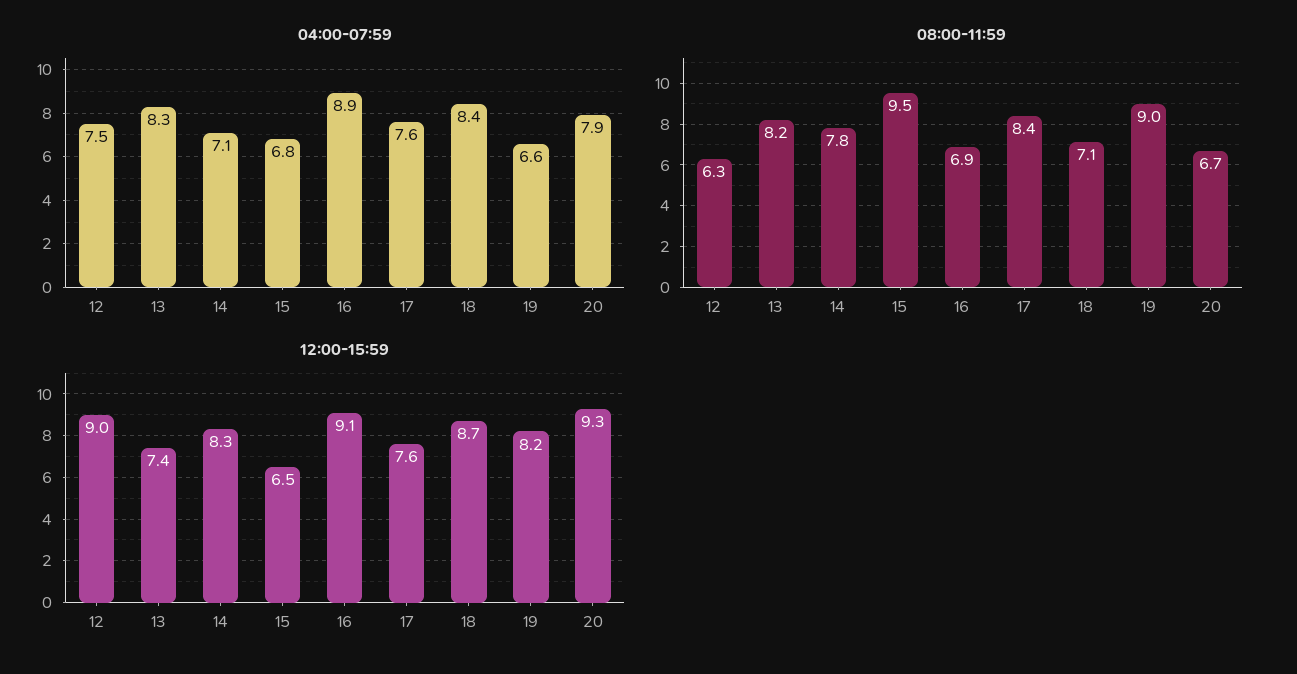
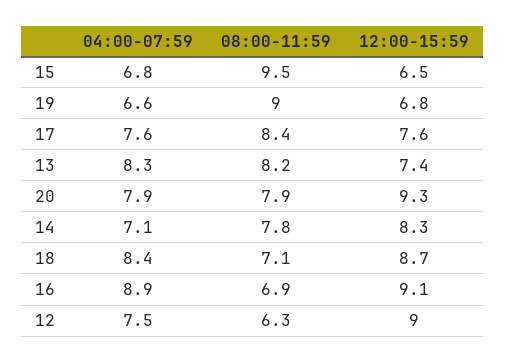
08:00-11:59, 20: 6.7 -> 7.9
12:00-15:59, 19: 8.2 -> 6.8

